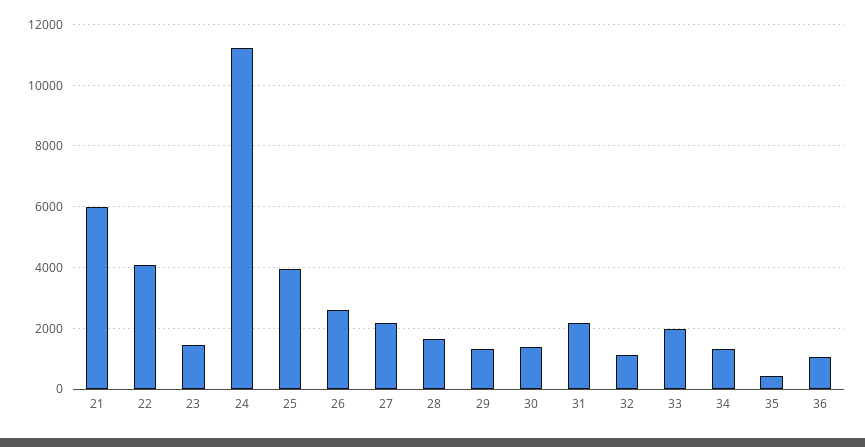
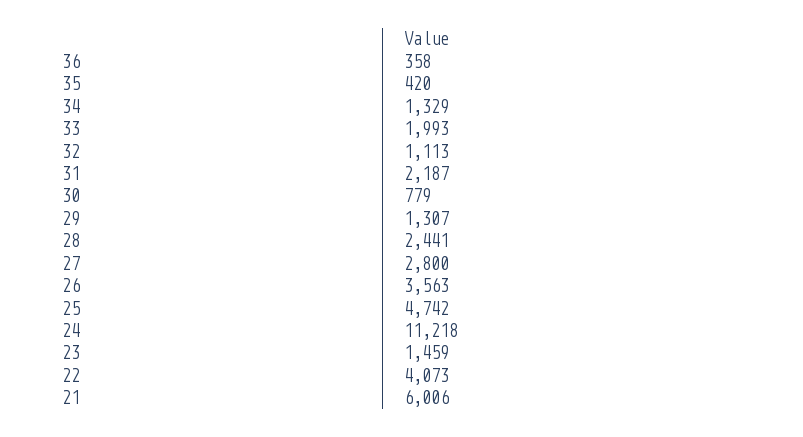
25: 4000 -> 4742
26: 2600 -> 3563
27: 2200 -> 2800
28: 1600 -> 2441
30: 1400 -> 779
36: 1000 -> 358

